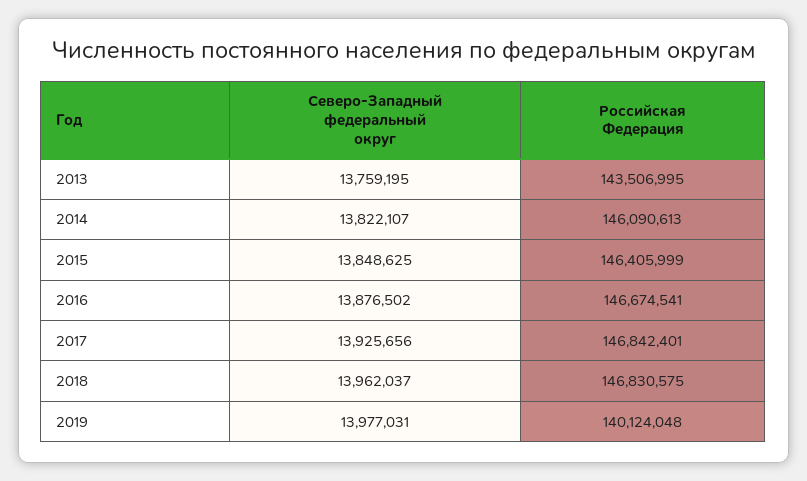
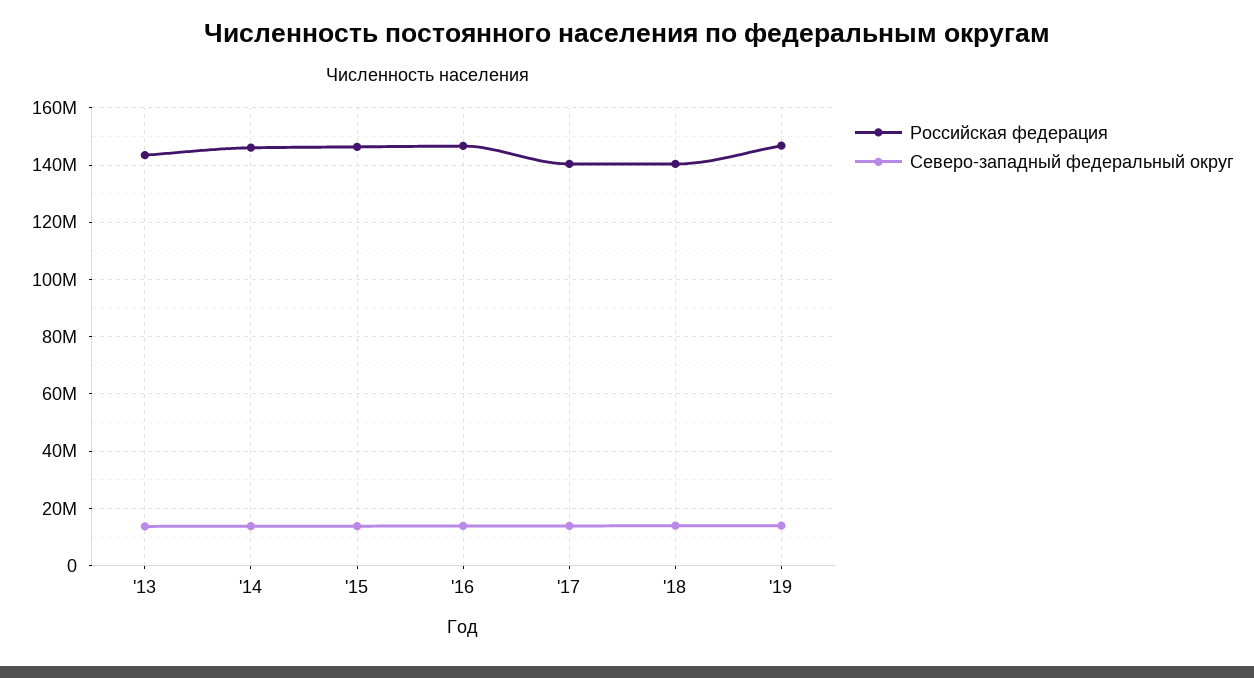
Российская Федерация, 2017: 146842401 -> 140000000
Российская Федерация, 2018: 146830575 -> 140000000
Российская Федерация, 2019: 140124048 -> 147500000

